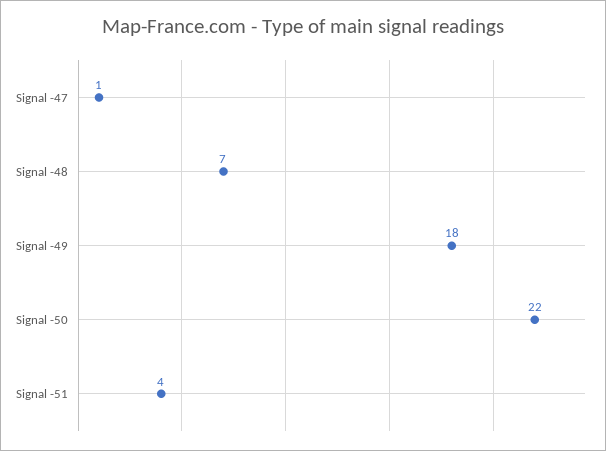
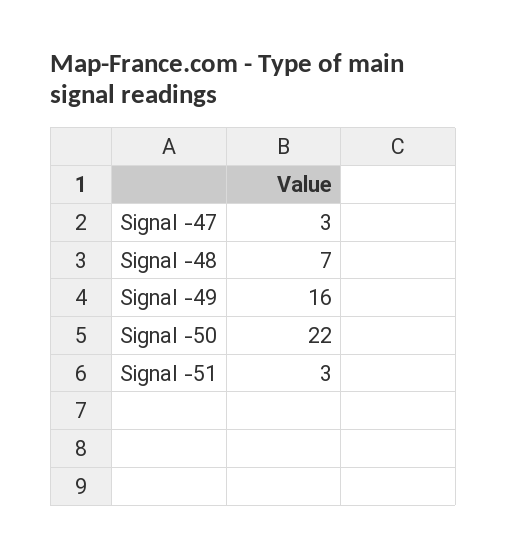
Signal -47: 1 -> 3
Signal -49: 18 -> 16
Signal -51: 4 -> 3

